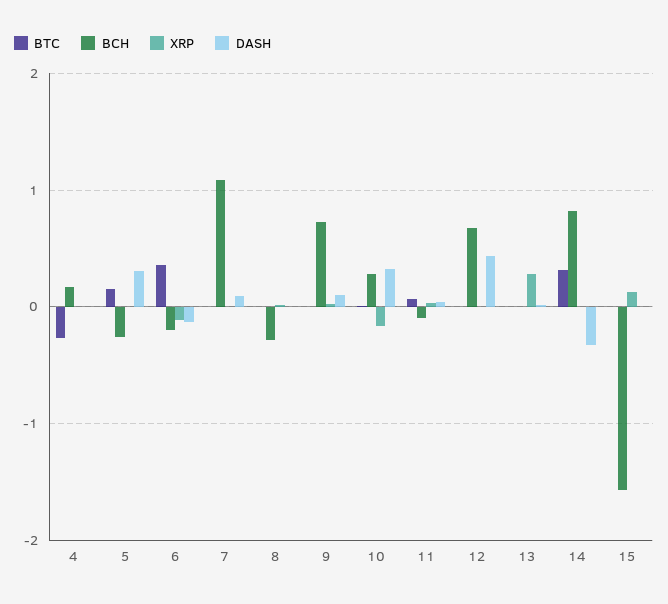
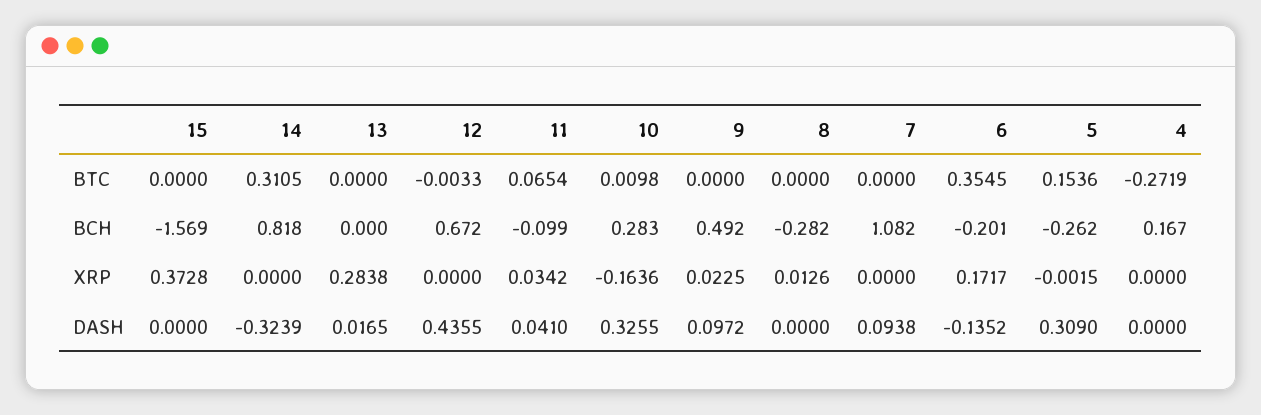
XRP, 6: -0.1 -> 0.1717
BCH, 9: 0.7 -> 0.492
XRP, 15: 0.1 -> 0.3728

